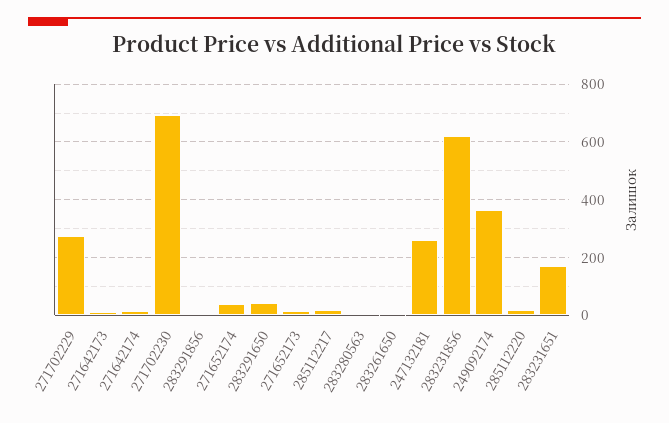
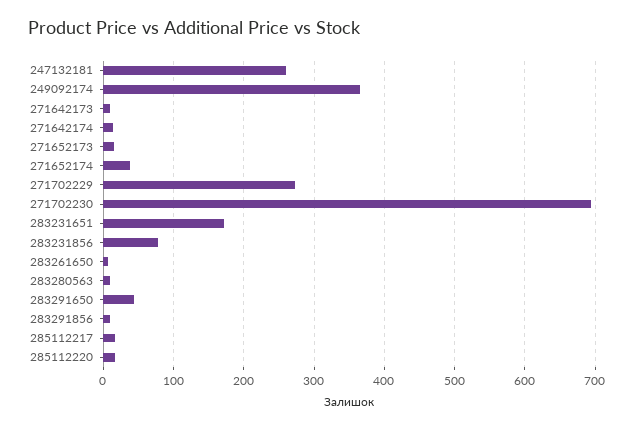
283231856: 625 -> 80

